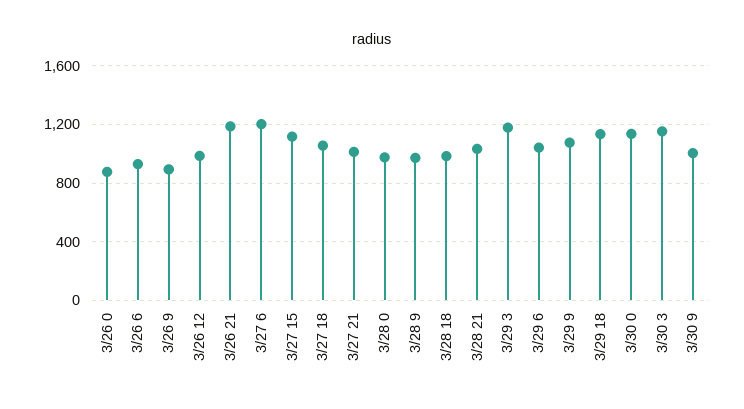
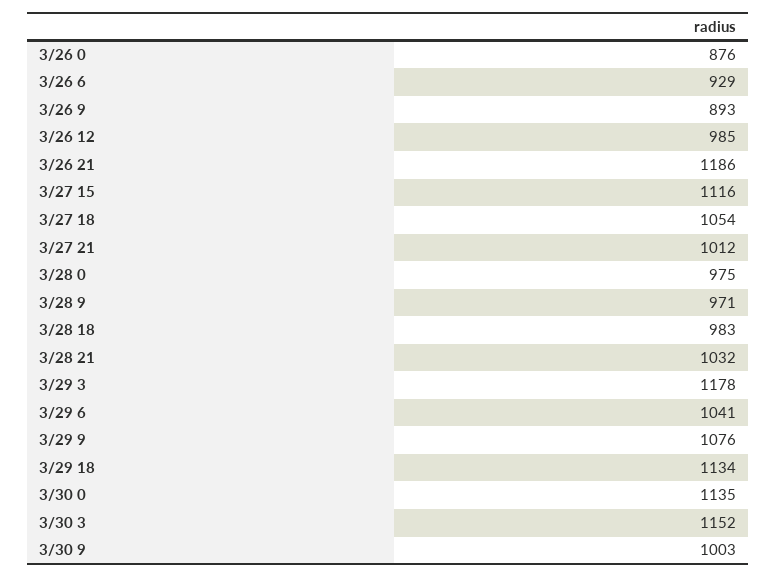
3/27 6: 1200 -> none

